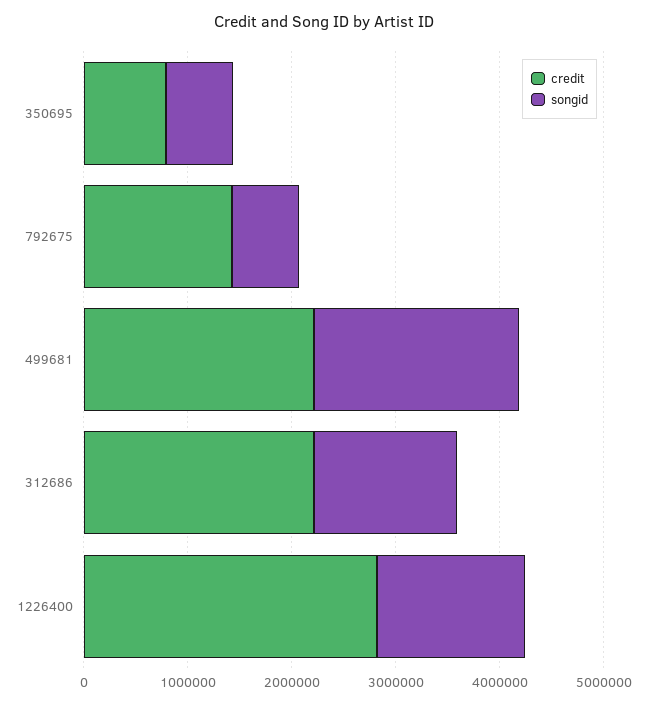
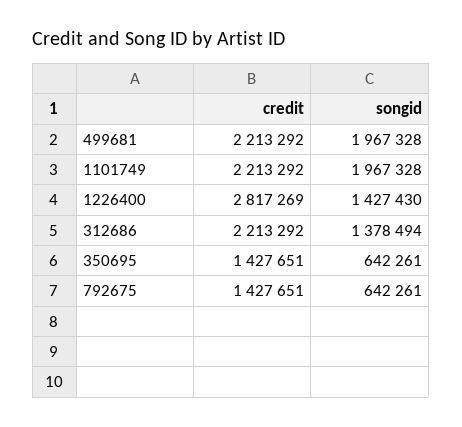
credit, 350695: 800000 -> 1427651
credit, 1101749: none -> 2213292
songid, 1101749: none -> 1967328

